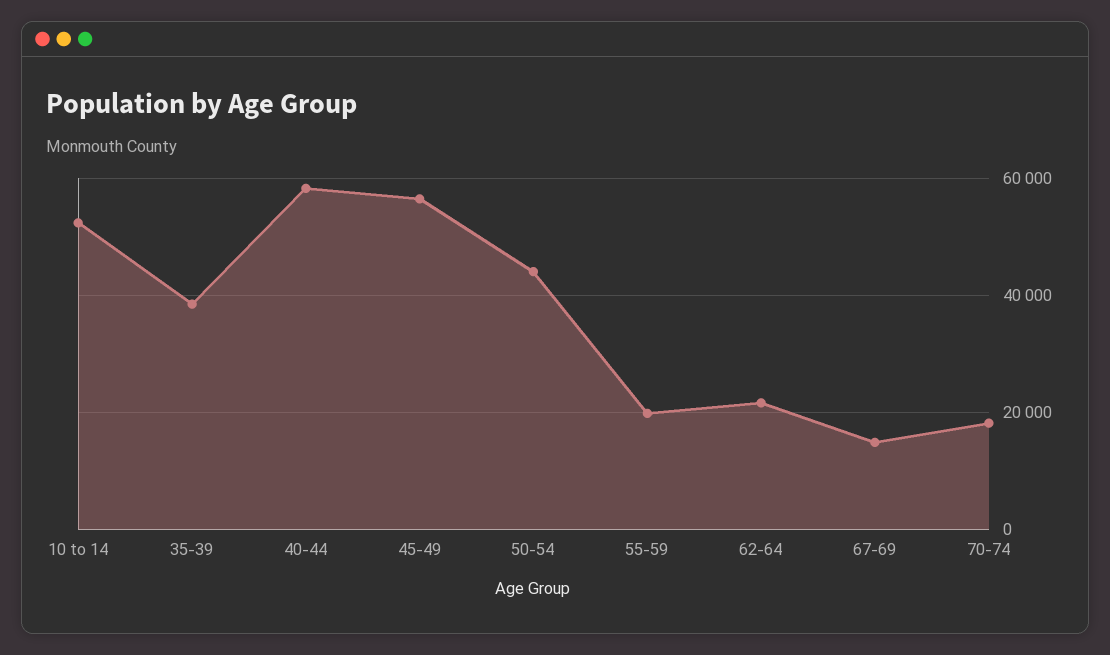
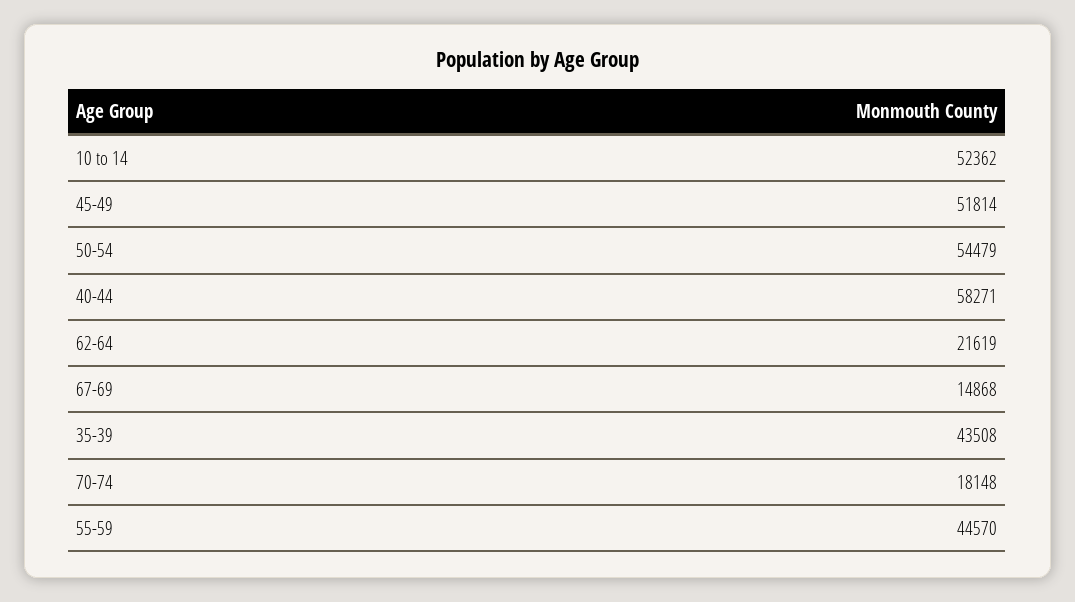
35-39: 38000 -> 43508
45-49: 56000 -> 51814
50-54: 44000 -> 54479
55-59: 20000 -> 44570

